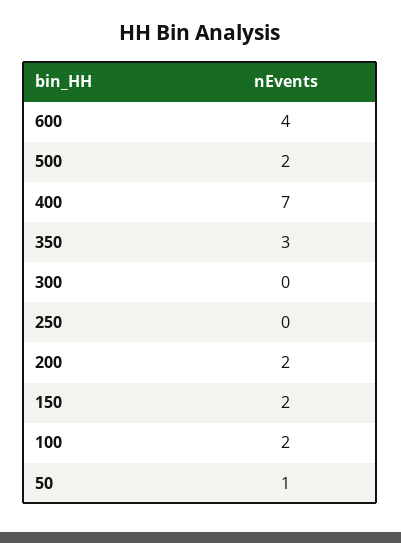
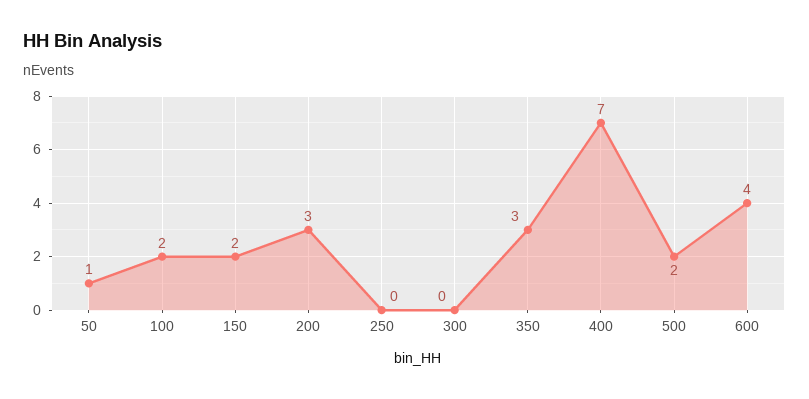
200: 2 -> 3

